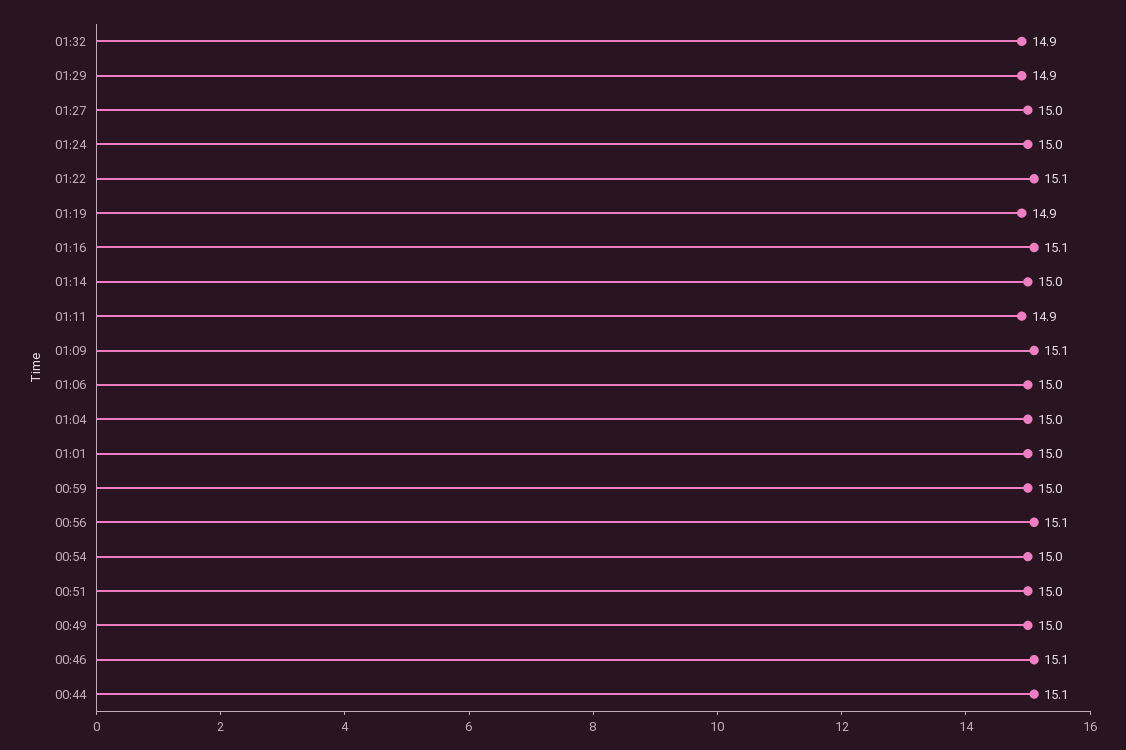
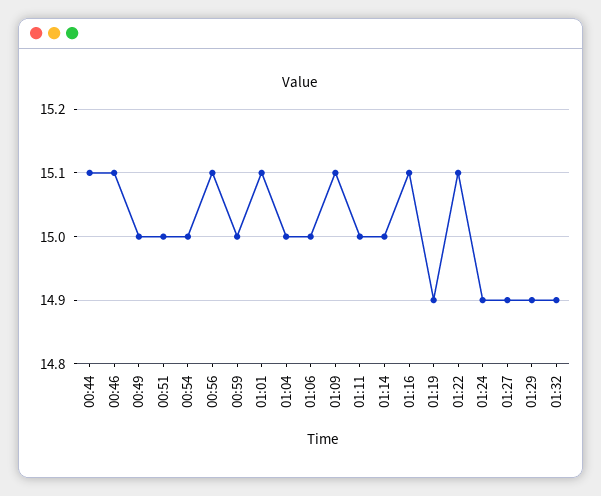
01:27: 15 -> 14.9
01:24: 15 -> 14.9
01:11: 14.9 -> 15
01:01: 15 -> 15.1

